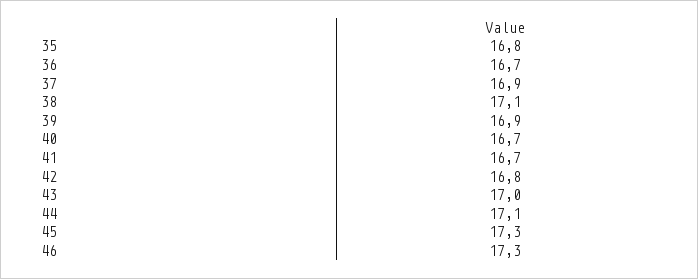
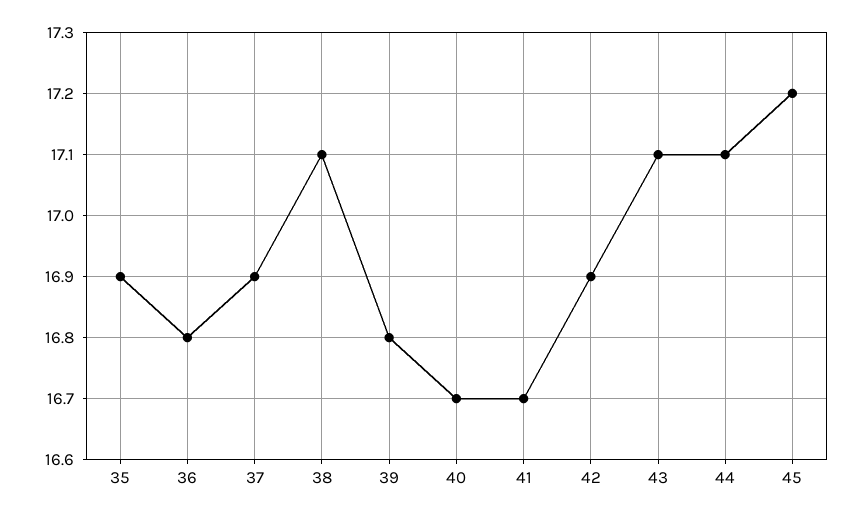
35: 16.8 -> 16.9
36: 16.7 -> 16.8
39: 16.9 -> 16.8
42: 16.8 -> 16.9
43: 17 -> 17.1
45: 17.3 -> 17.2
46: 17.3 -> none

